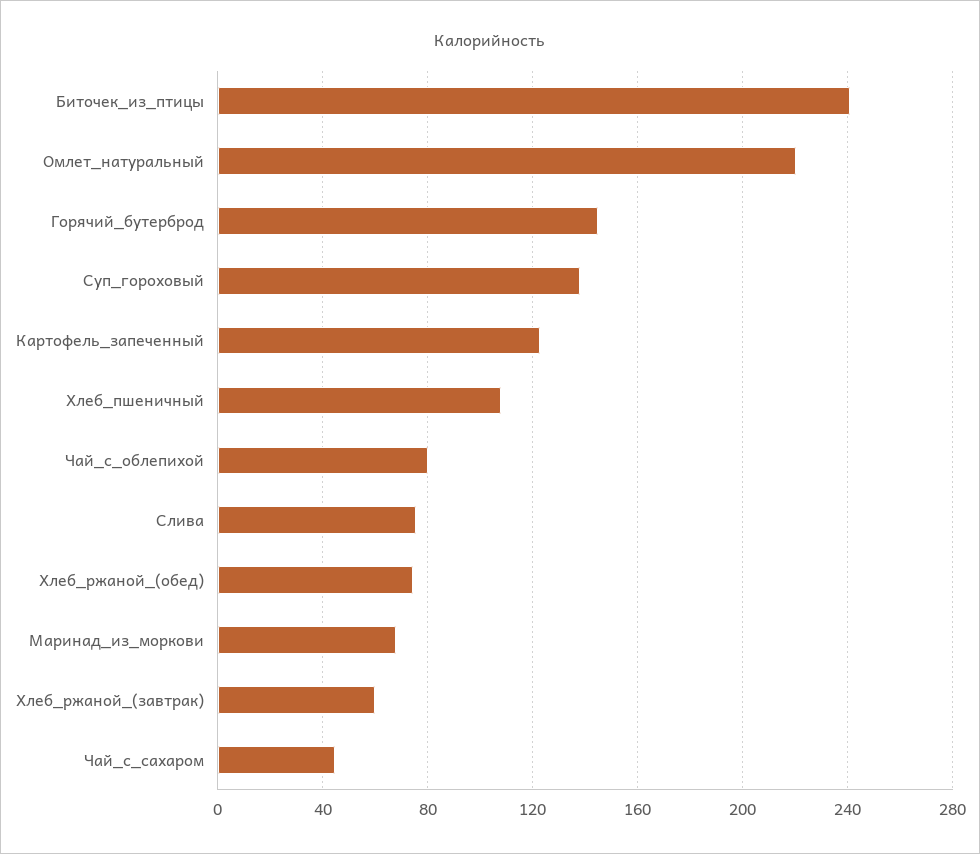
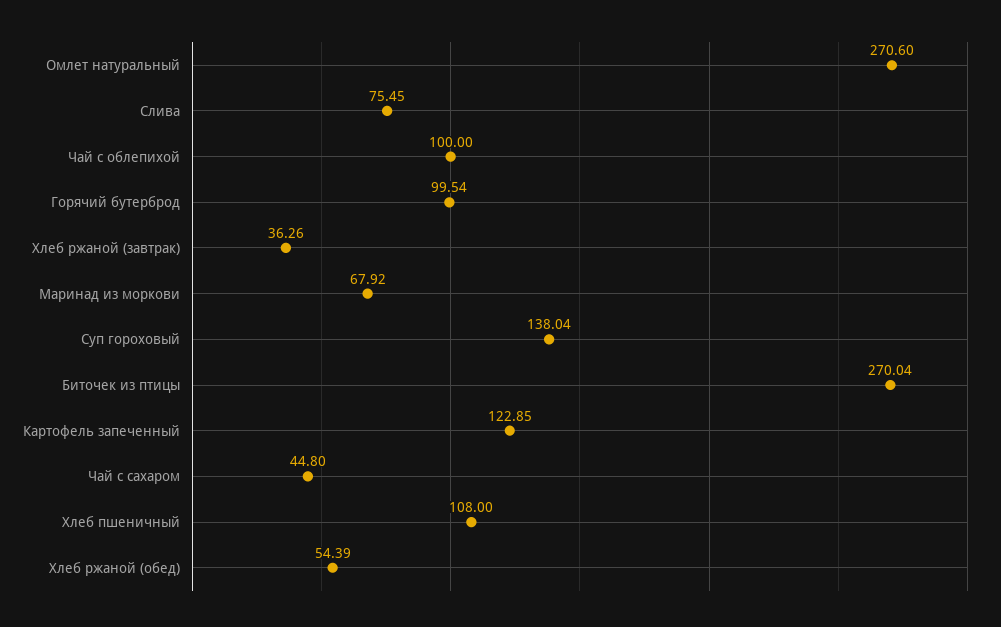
Биточек_из_птицы: 240 -> 270.04
Омлет_натуральный: 220 -> 270.6
Горячий_бутерброд: 145 -> 99.54
Чай_с_облепихой: 80 -> 100
Хлеб_ржаной_(обед): 75 -> 54.39
Хлеб_ржаной_(завтрак): 60 -> 36.26

